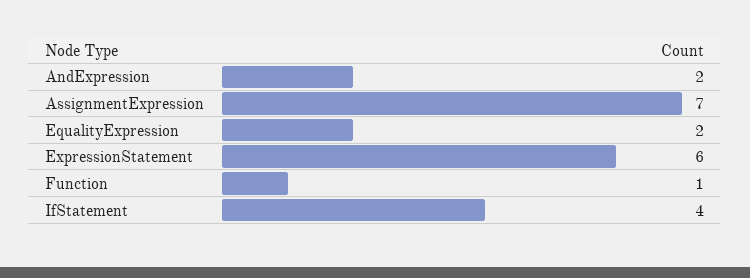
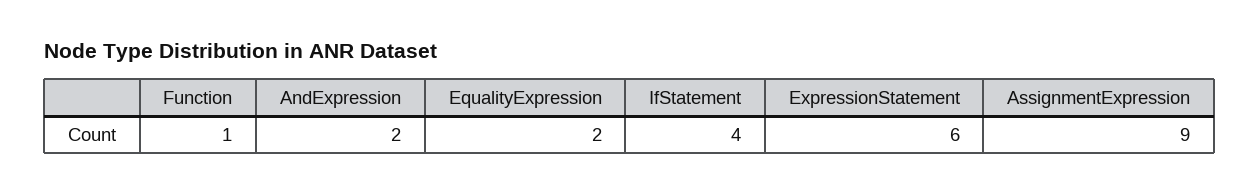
AssignmentExpression: 7 -> 9

